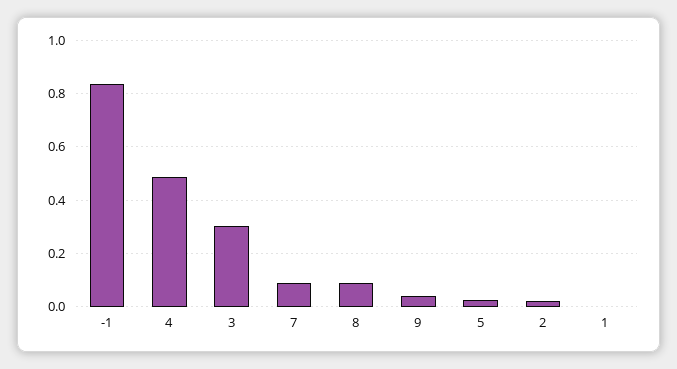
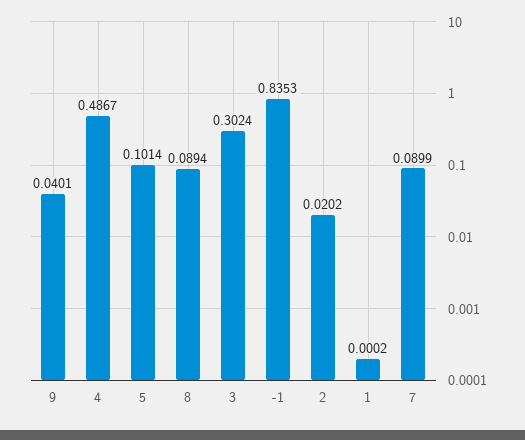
5: 0.025 -> 0.1014

